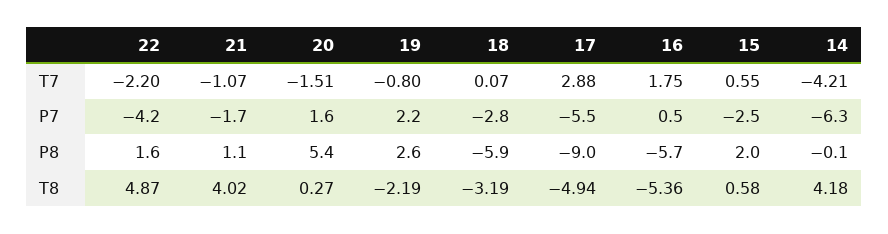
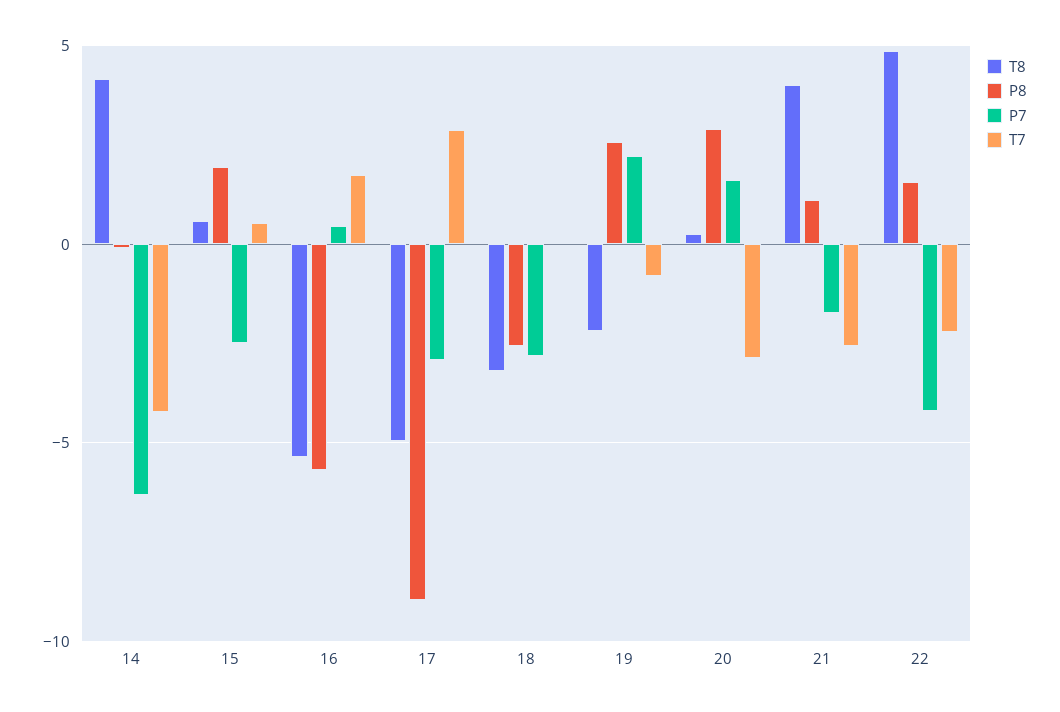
T7, 21: -1.07 -> -2.5
T7, 20: -1.51 -> -3
P7, 17: -5.5 -> -3
P8, 20: 5.4 -> 3
P8, 18: -5.9 -> -2.5

